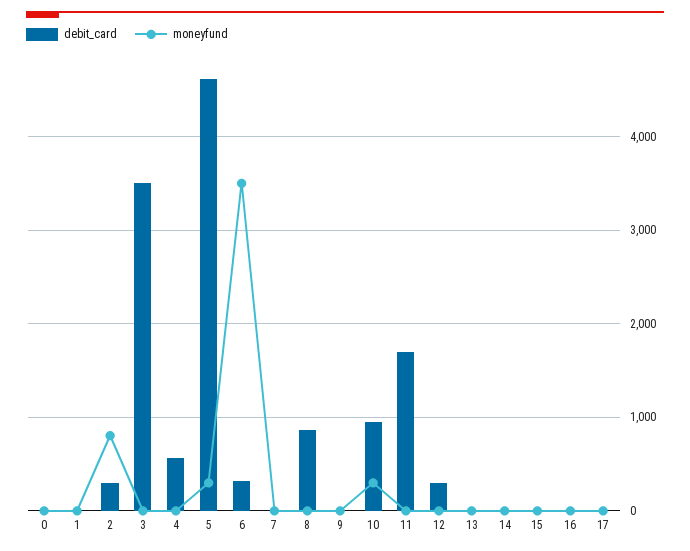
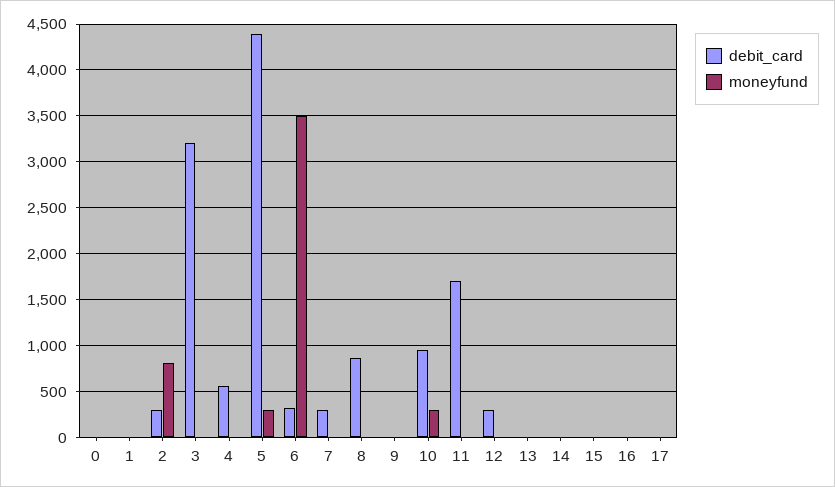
debit_card, 3: 3500 -> 3200
debit_card, 5: 4600 -> 4400
debit_card, 7: 0 -> 300

